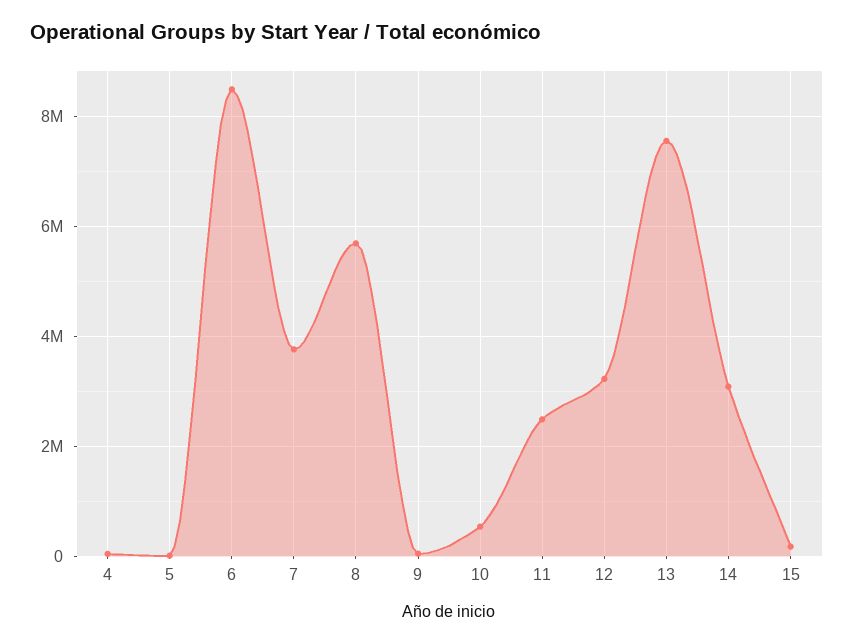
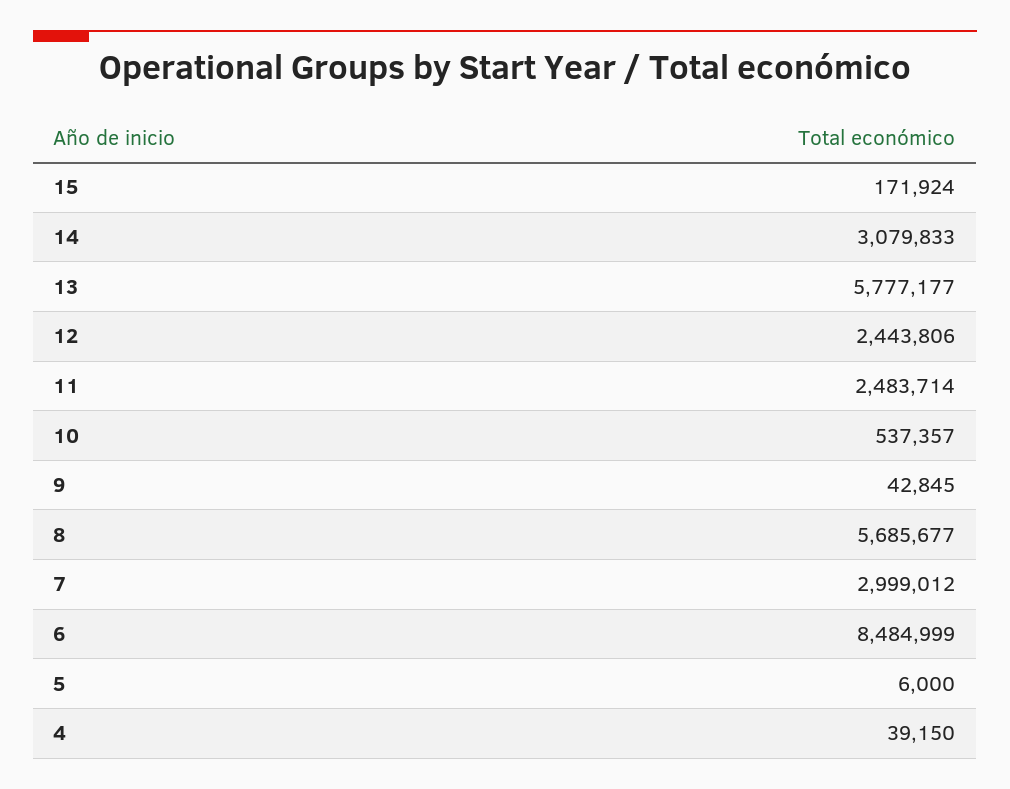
7: 3800000 -> 2999012
12: 3200000 -> 2443806
13: 7600000 -> 5777177

